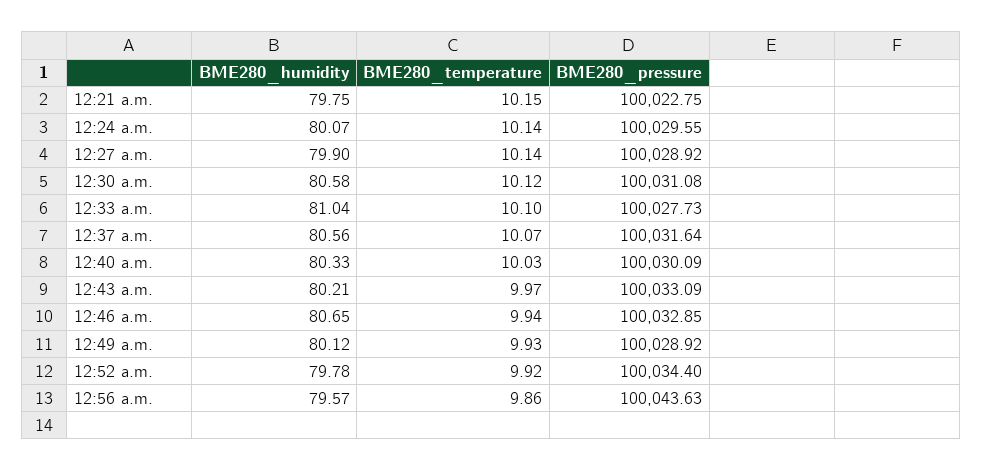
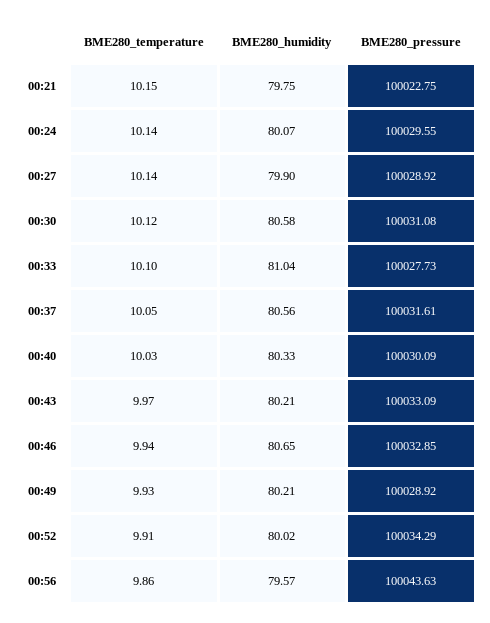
BME280_temperature, 12:37 a.m.: 10.07 -> 10.05
BME280_pressure, 12:37 a.m.: 100031.64 -> 100031.61
BME280_humidity, 12:49 a.m.: 80.12 -> 80.21
BME280_humidity, 12:52 a.m.: 79.78 -> 80.02
BME280_temperature, 12:52 a.m.: 9.92 -> 9.91
BME280_pressure, 12:52 a.m.: 100034.4 -> 100034.29

